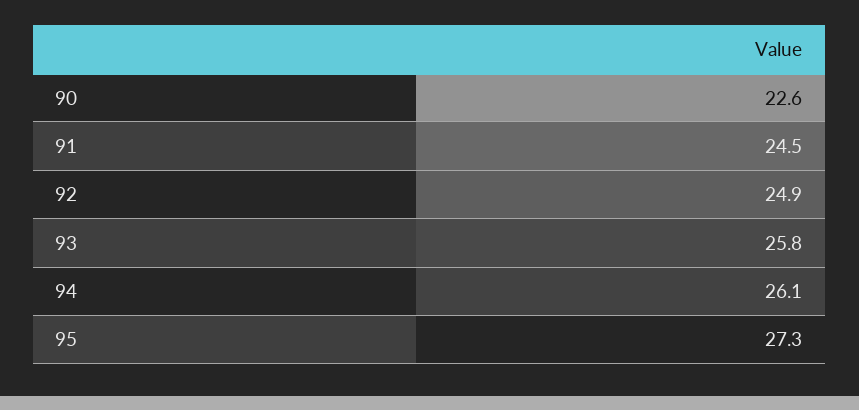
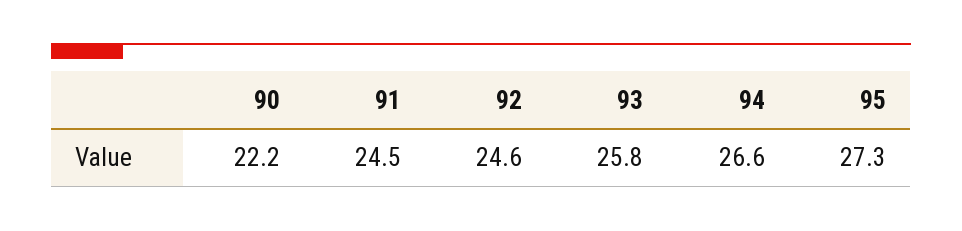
90: 22.6 -> 22.2
92: 24.9 -> 24.6
94: 26.1 -> 26.6

